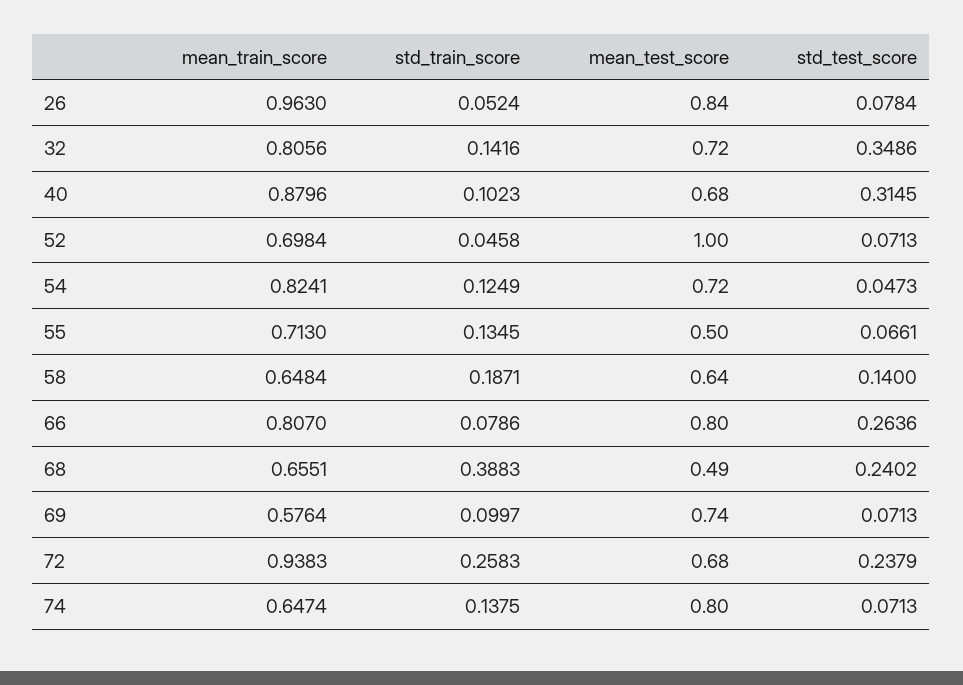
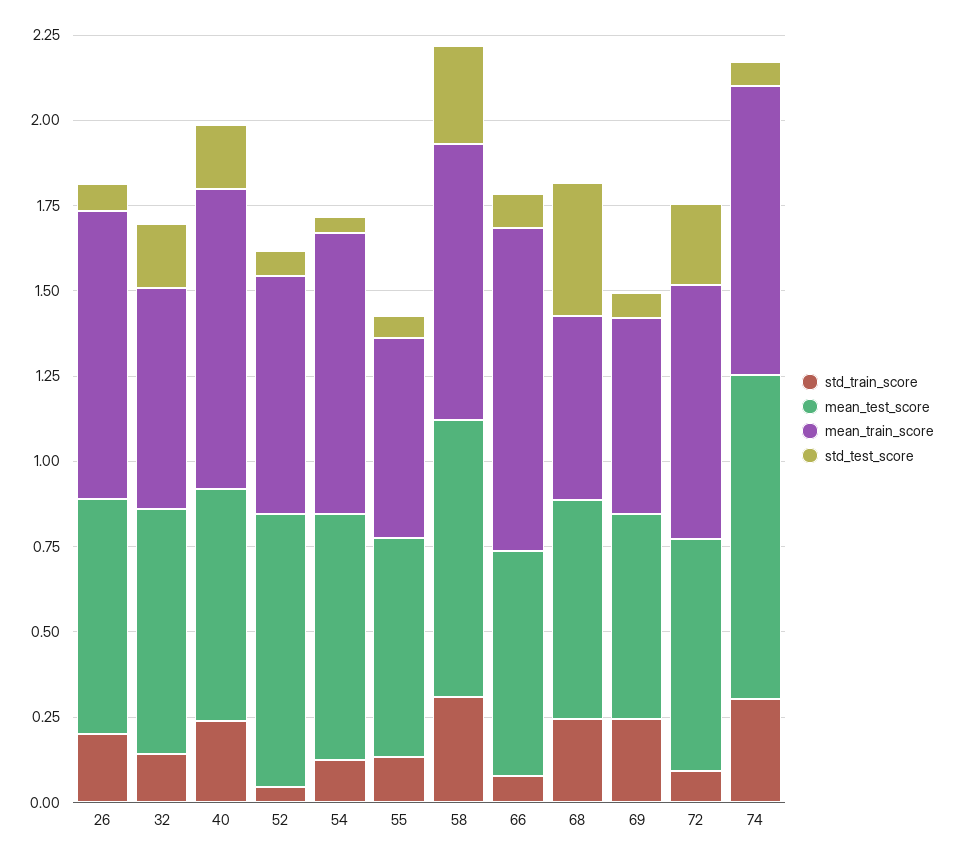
mean_train_score, 26: 0.963 -> 0.85
std_train_score, 26: 0.0524 -> 0.2
mean_test_score, 26: 0.84 -> 0.7
mean_train_score, 32: 0.8056 -> 0.65
std_test_score, 32: 0.3486 -> 0.2
std_train_score, 40: 0.1023 -> 0.25
std_test_score, 40: 0.3145 -> 0.2
mean_test_score, 52: 1 -> 0.8
mean_train_score, 55: 0.713 -> 0.6
mean_test_score, 55: 0.5 -> 0.65
mean_train_score, 58: 0.6484 -> 0.8
std_train_score, 58: 0.1871 -> 0.3
mean_test_score, 58: 0.64 -> 0.8
std_test_score, 58: 0.14 -> 0.3
mean_train_score, 66: 0.807 -> 0.95
mean_test_score, 66: 0.8 -> 0.65
std_test_score, 66: 0.2636 -> 0.1
mean_train_score, 68: 0.6551 -> 0.55
std_train_score, 68: 0.3883 -> 0.25
mean_test_score, 68: 0.49 -> 0.65
std_test_score, 68: 0.2402 -> 0.4
std_train_score, 69: 0.0997 -> 0.25
mean_test_score, 69: 0.74 -> 0.6
mean_train_score, 72: 0.9383 -> 0.75
std_train_score, 72: 0.2583 -> 0.1
mean_train_score, 74: 0.6474 -> 0.85
std_train_score, 74: 0.1375 -> 0.3
mean_test_score, 74: 0.8 -> 0.95

